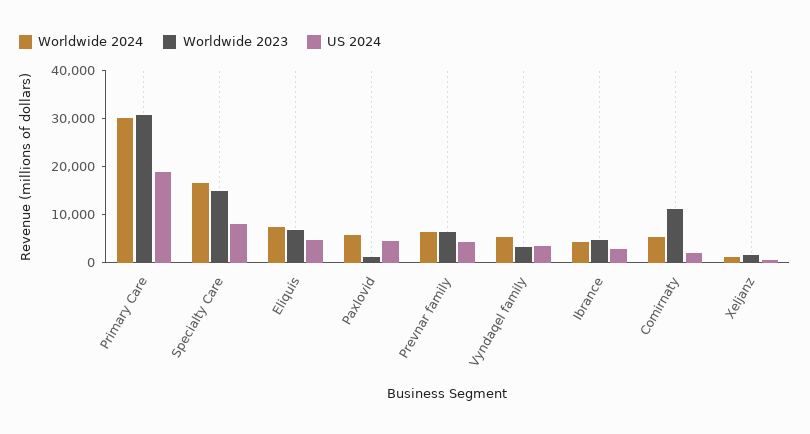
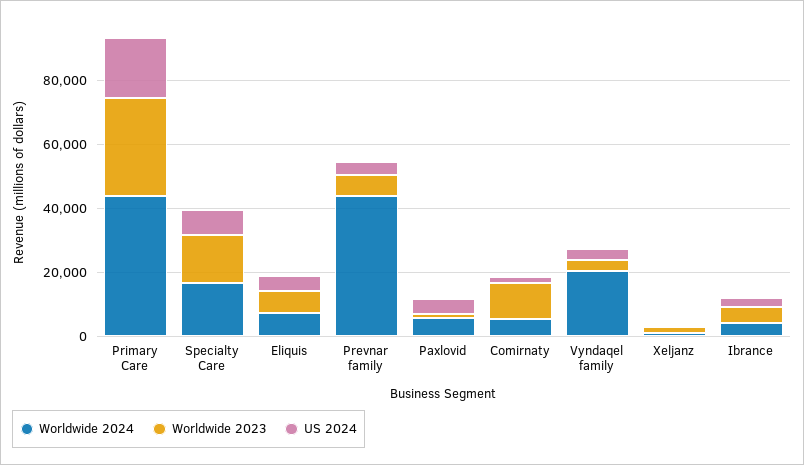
Worldwide 2024, Primary Care: 30000 -> 45000
Worldwide 2024, Prevnar family: 6000 -> 45000
Worldwide 2024, Vyndaqel family: 6000 -> 20000

